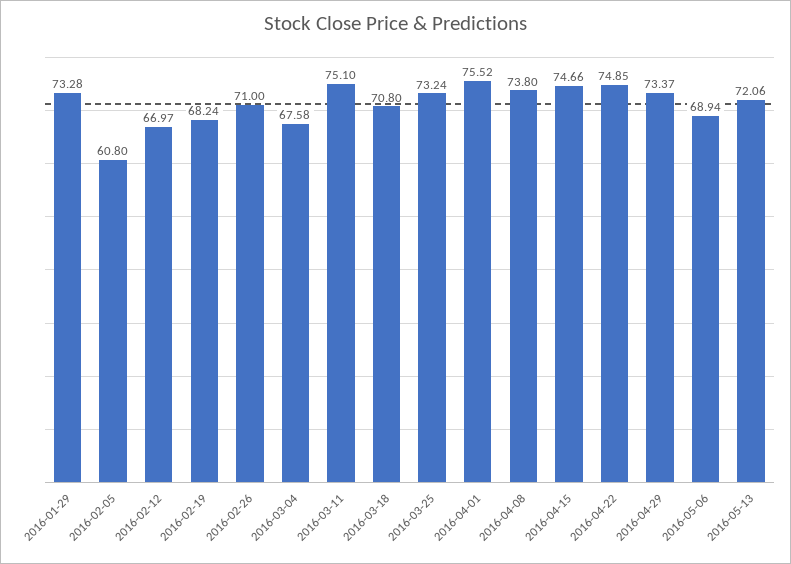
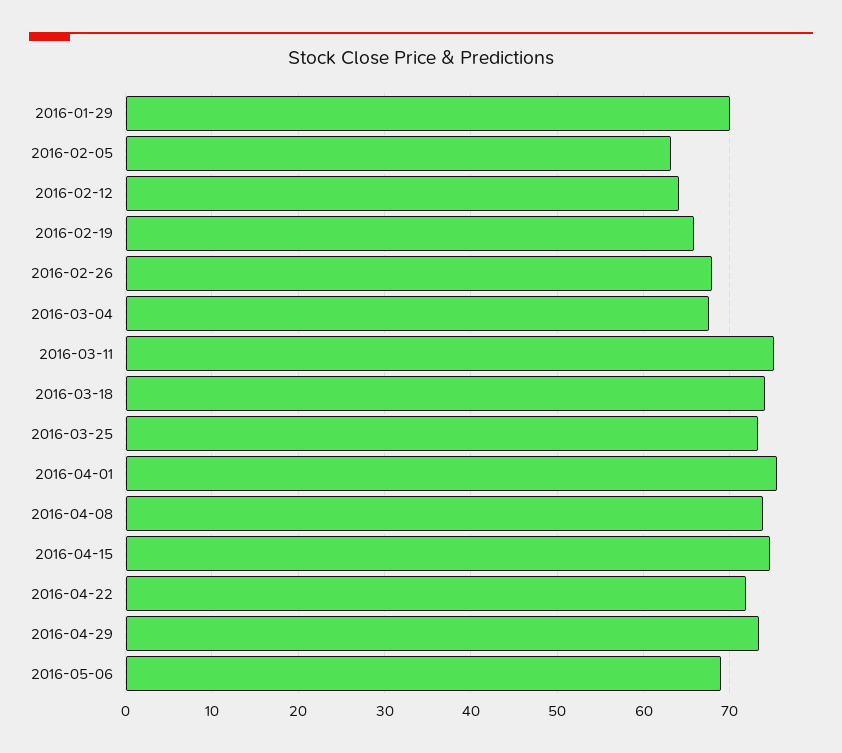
2016-01-29: 73.28 -> 70
2016-02-05: 60.8 -> 63
2016-02-12: 66.97 -> 64
2016-02-19: 68.24 -> 66
2016-02-26: 71 -> 68
2016-03-18: 70.8 -> 74
2016-04-22: 74.85 -> 72
2016-05-13: 72.06 -> none

